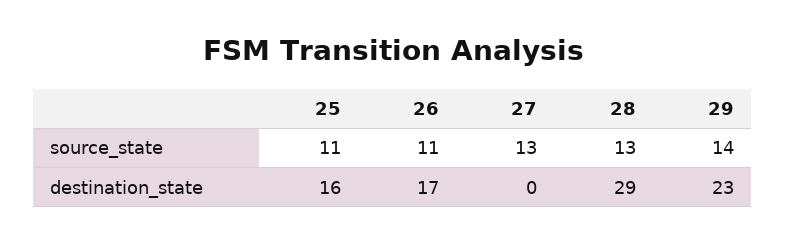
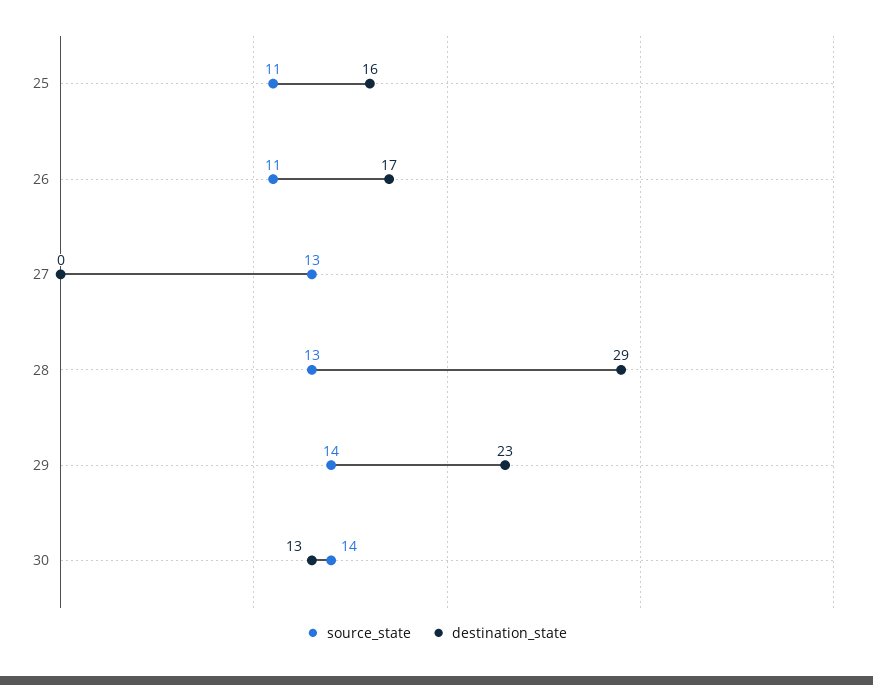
source_state, 30: none -> 14
destination_state, 30: none -> 13

